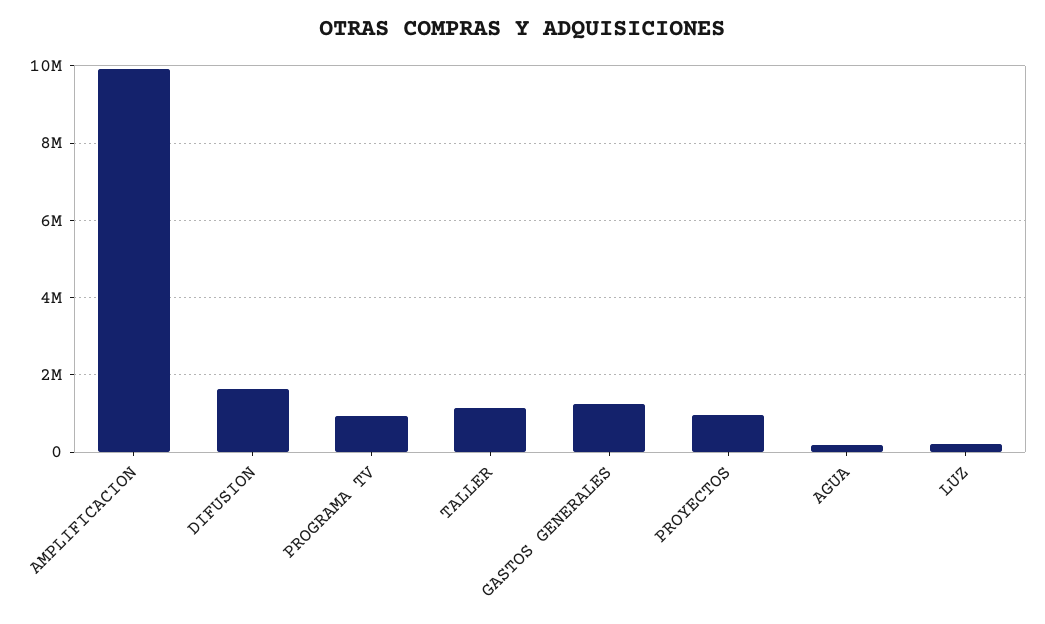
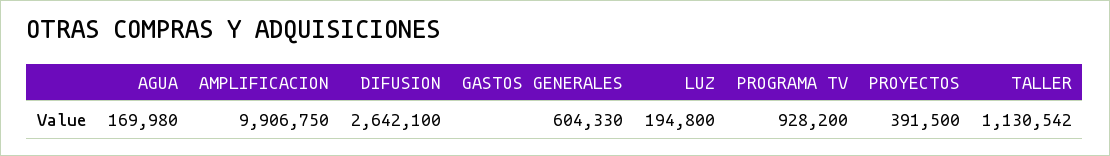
DIFUSION: 1600000 -> 2642100
GASTOS GENERALES: 1200000 -> 604330
PROYECTOS: 1000000 -> 391500

